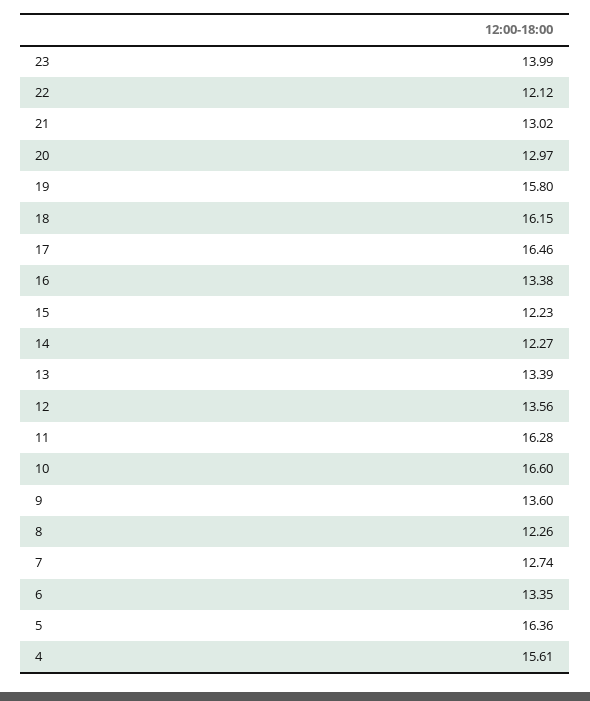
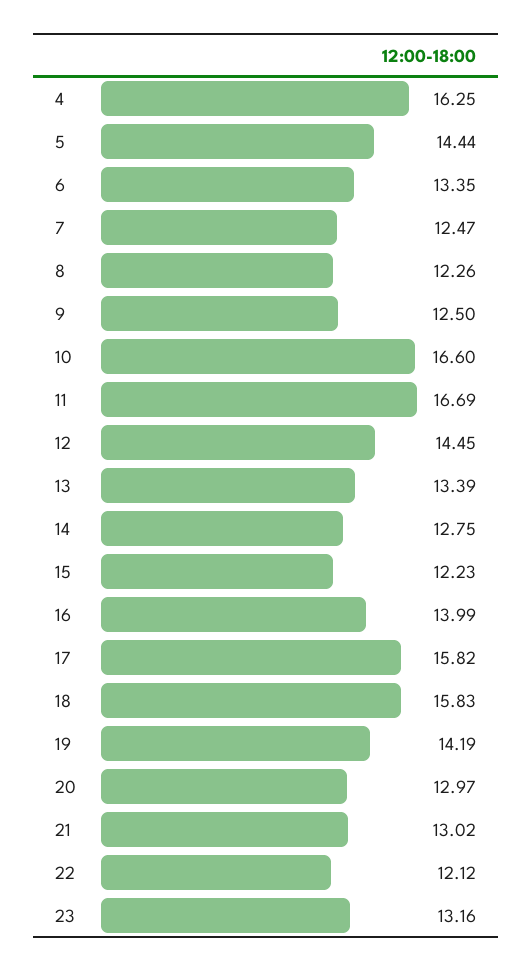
23: 13.99 -> 13.16
19: 15.8 -> 14.19
18: 16.15 -> 15.83
17: 16.46 -> 15.82
16: 13.38 -> 13.99
14: 12.27 -> 12.75
12: 13.56 -> 14.45
11: 16.28 -> 16.69
9: 13.6 -> 12.5
7: 12.74 -> 12.47
5: 16.36 -> 14.44
4: 15.61 -> 16.25

